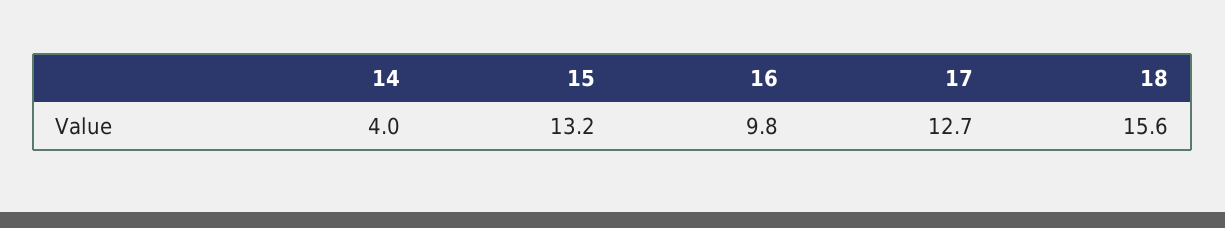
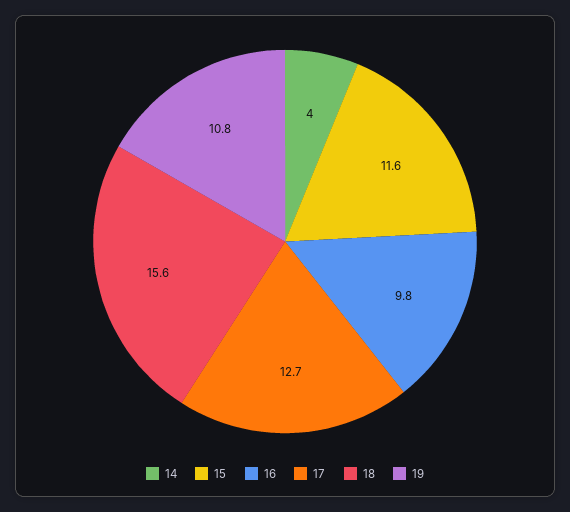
15: 13.2 -> 11.6
19: none -> 10.8

